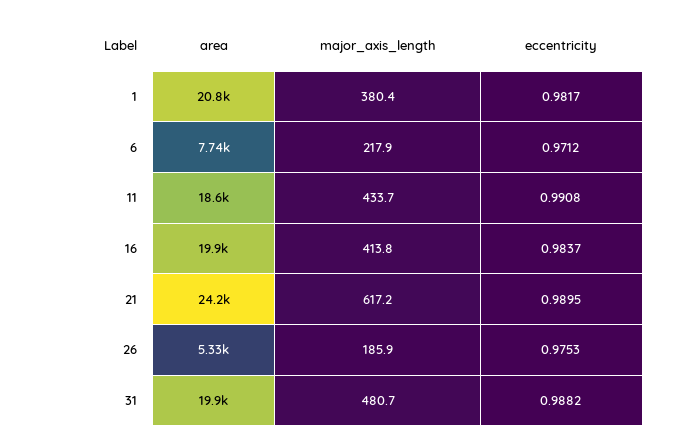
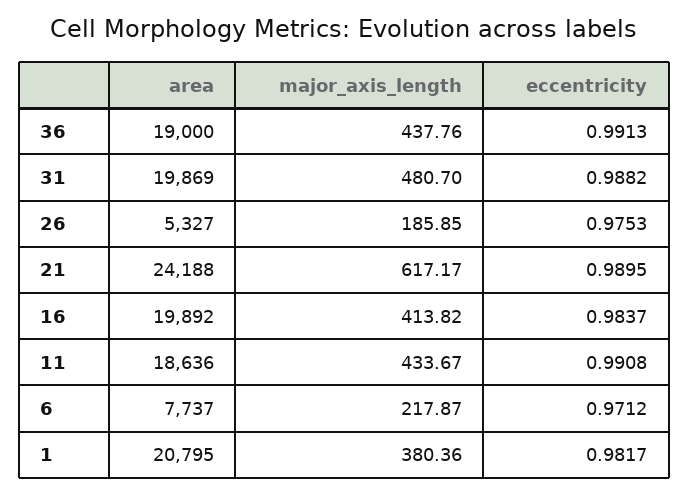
area, 36: none -> 19000
major_axis_length, 36: none -> 437.76
eccentricity, 36: none -> 0.9913

